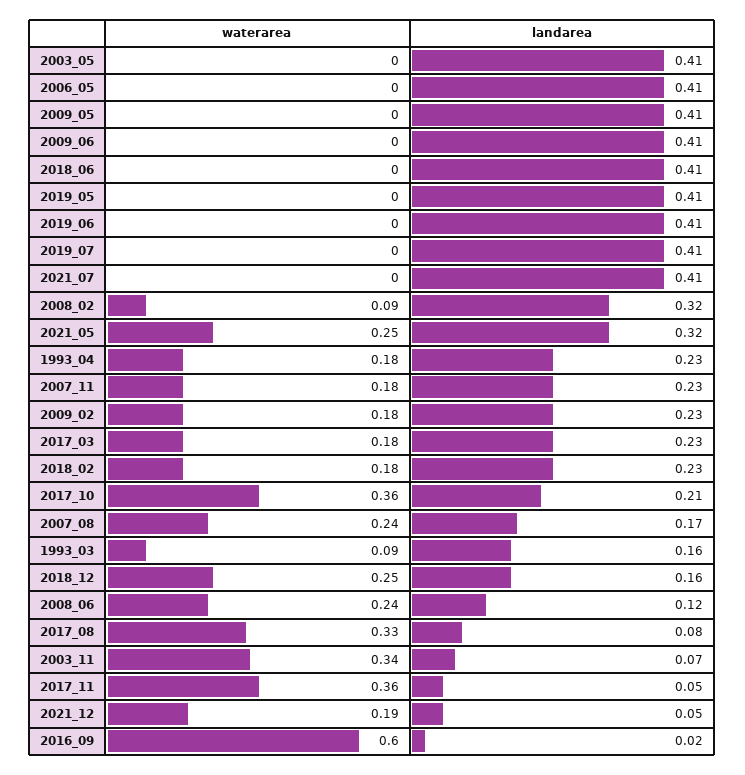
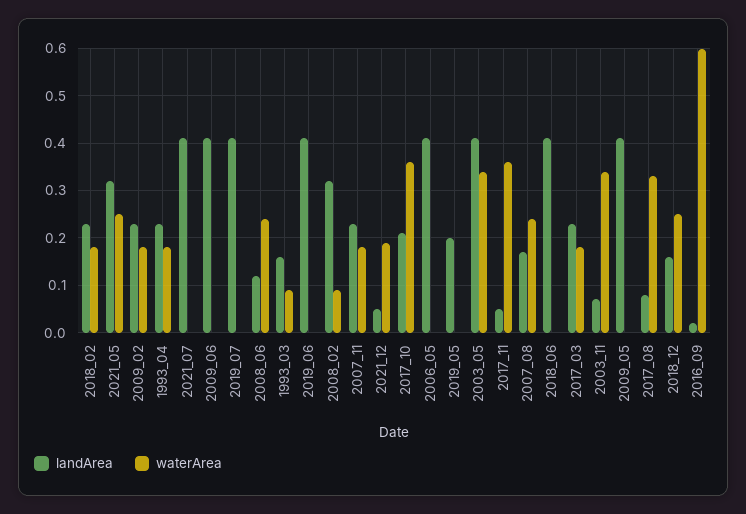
waterarea, 2003_05: 0 -> 0.35
landarea, 2019_05: 0.41 -> 0.2

